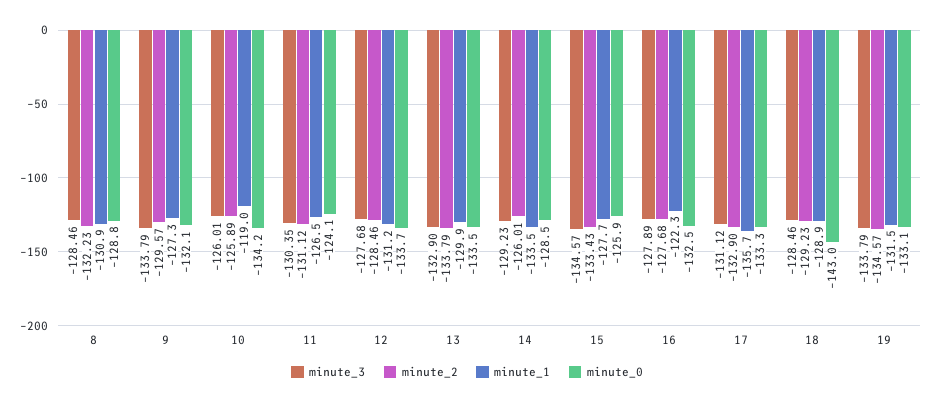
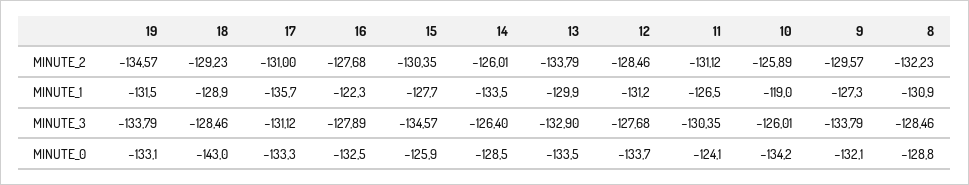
minute_3, 14: -129.23 -> -126.4
minute_2, 15: -133.43 -> -130.35
minute_2, 17: -132.9 -> -131

